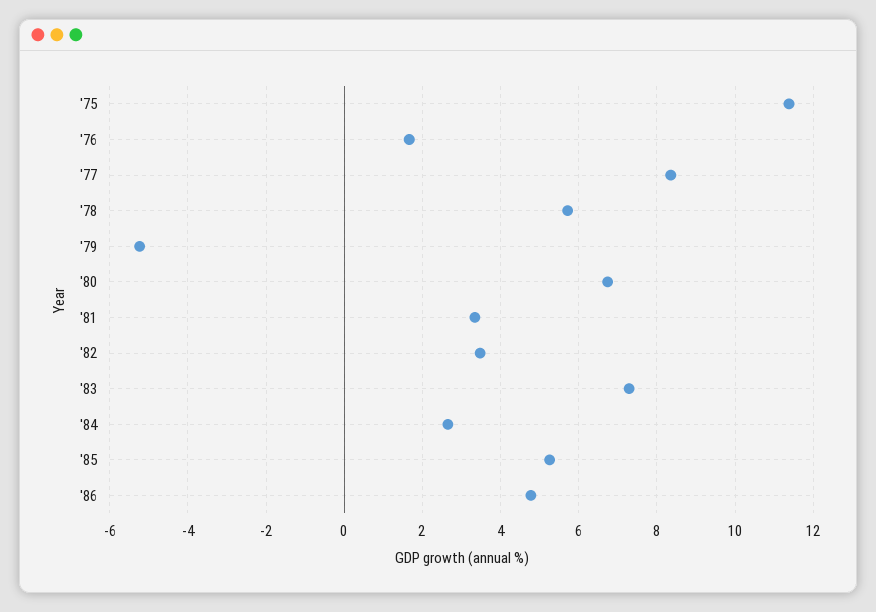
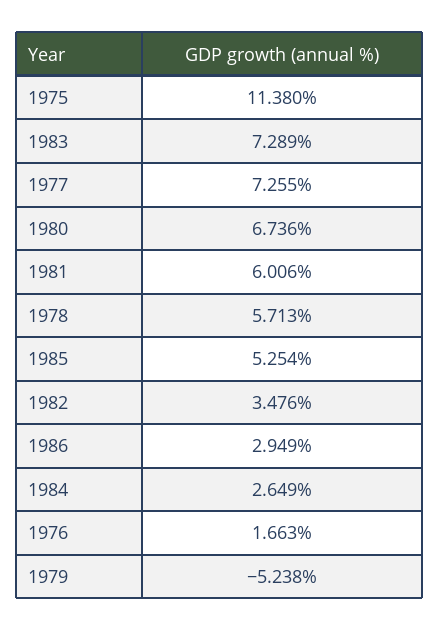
'77: 8.4 -> 7.255
'81: 3.4 -> 6.006
'86: 4.8 -> 2.949

